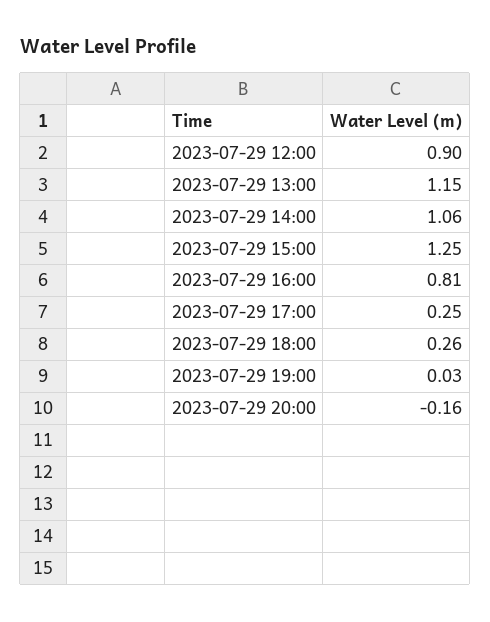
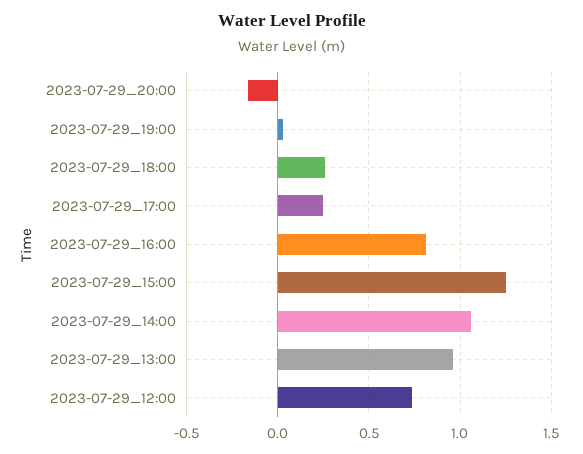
2023-07-29 12:00: 0.9 -> 0.75
2023-07-29 13:00: 1.15 -> 0.95

